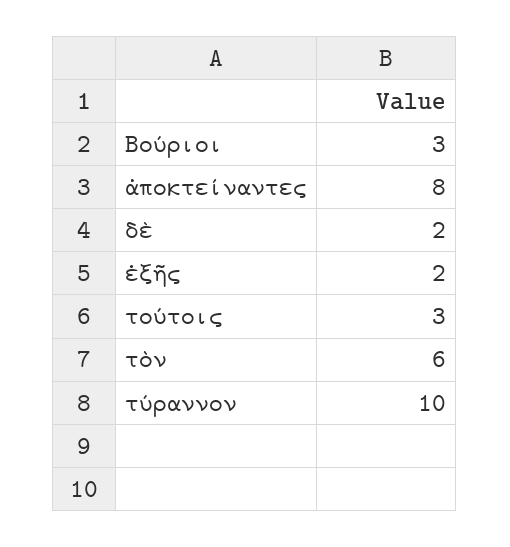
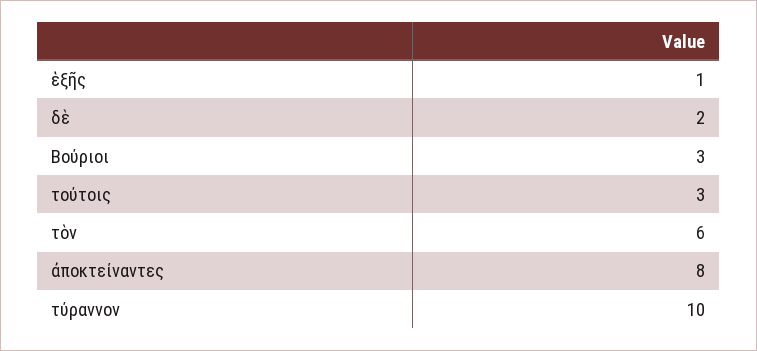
ἑξῆς: 2 -> 1

